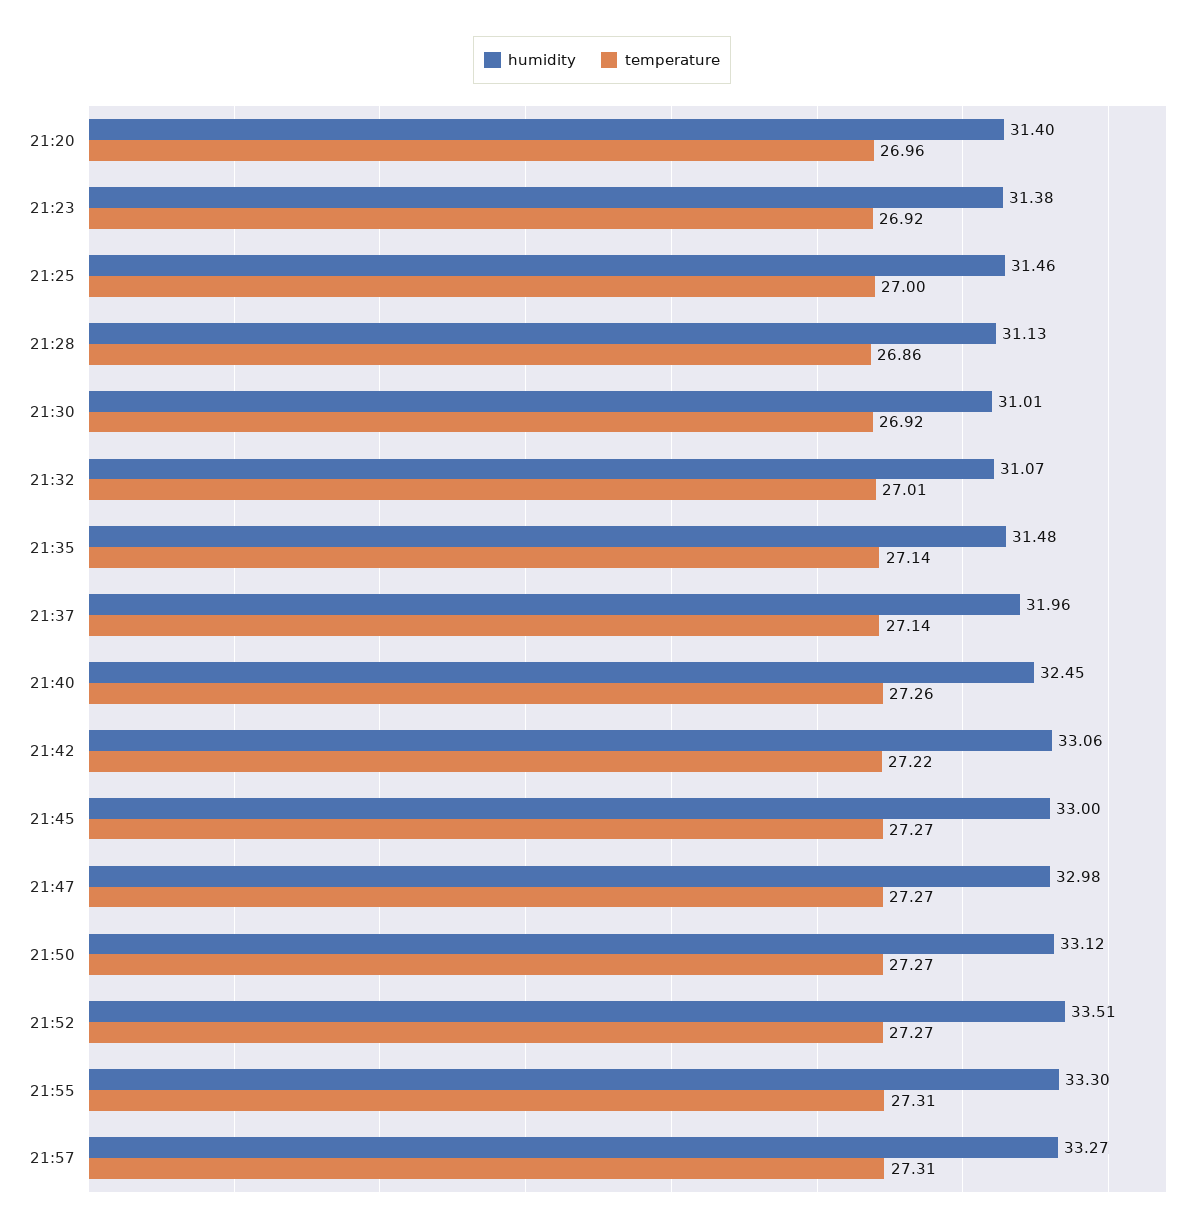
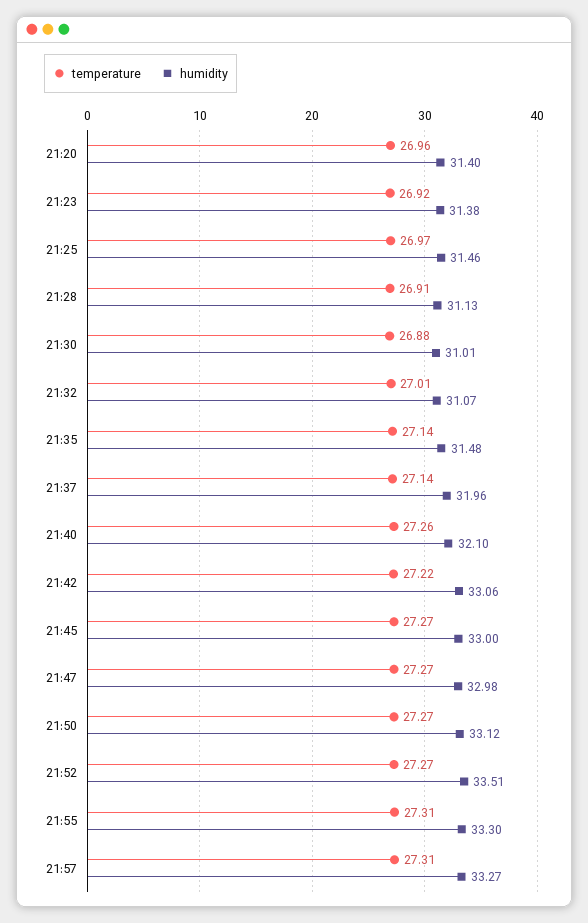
temperature, 21:25: 27 -> 26.97
temperature, 21:28: 26.86 -> 26.91
temperature, 21:30: 26.92 -> 26.88
humidity, 21:40: 32.45 -> 32.1

